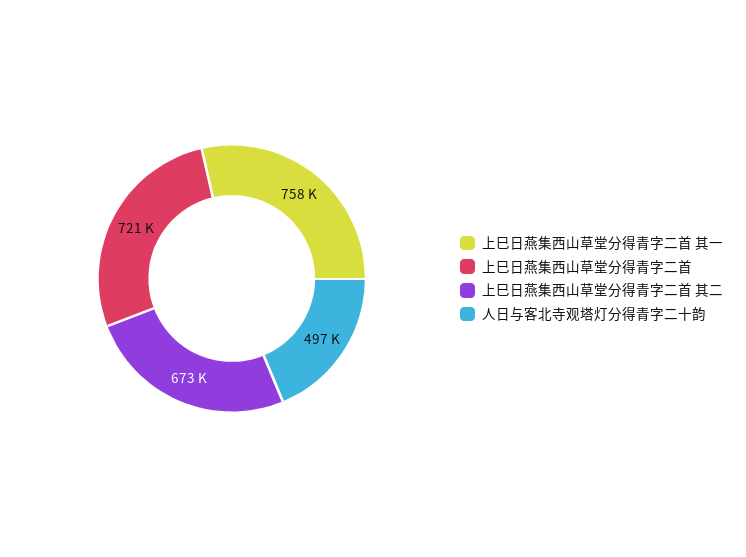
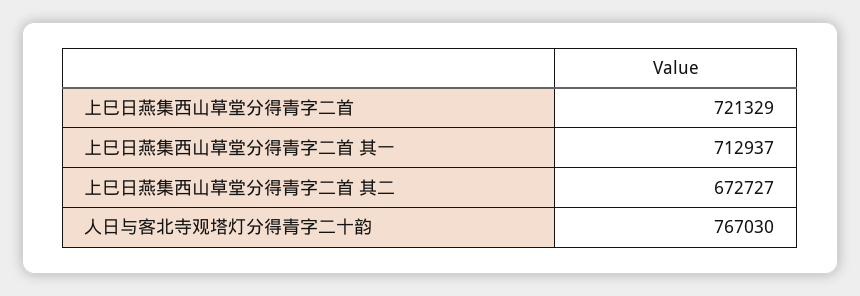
上巳日燕集西山草堂分得青字二首 其一: 758000 -> 712937
人日与客北寺观塔灯分得青字二十韵: 497000 -> 767030

